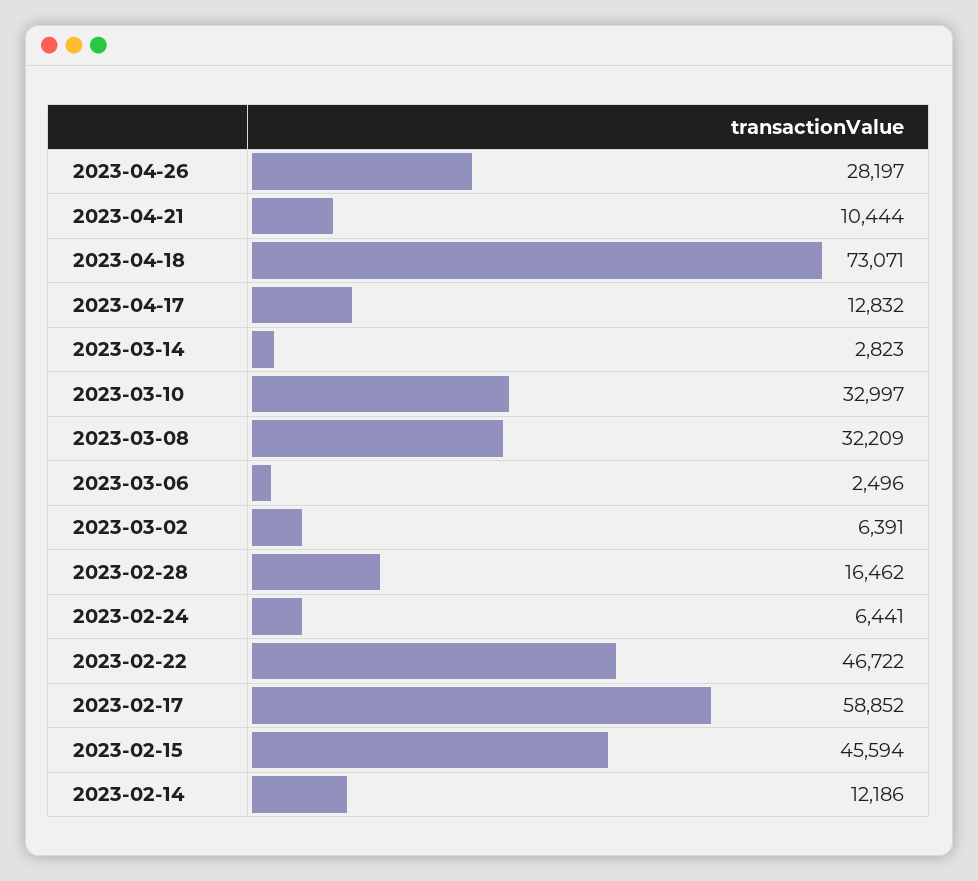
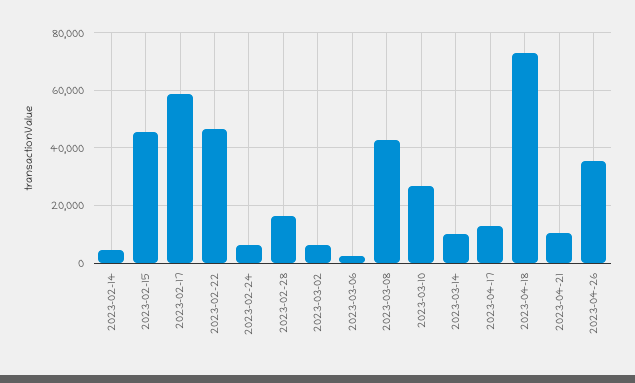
2023-04-26: 28197 -> 35000
2023-03-14: 2823 -> 10000
2023-03-10: 32997 -> 27500
2023-03-08: 32209 -> 42500
2023-02-14: 12186 -> 5000

